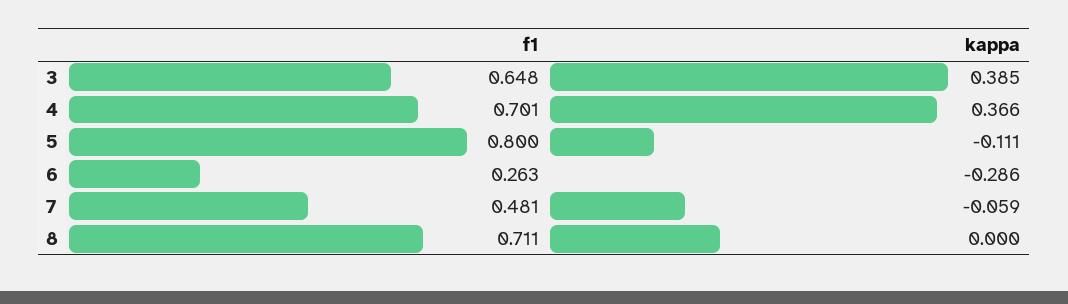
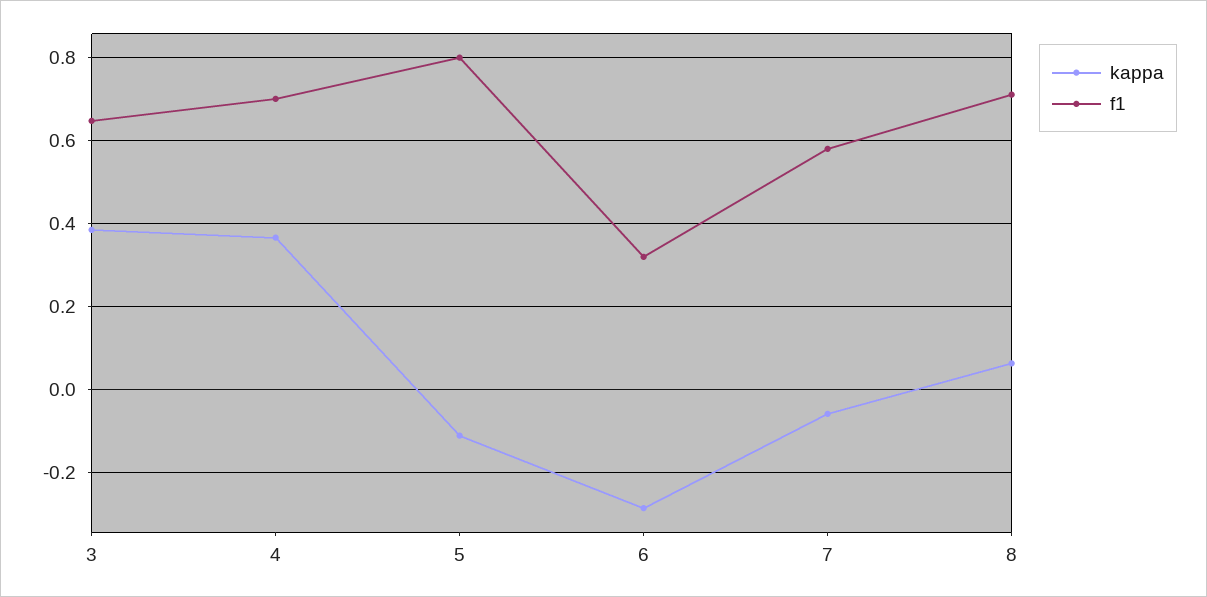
f1, 6: 0.263 -> 0.32
f1, 7: 0.481 -> 0.58
kappa, 8: 0 -> 0.06

